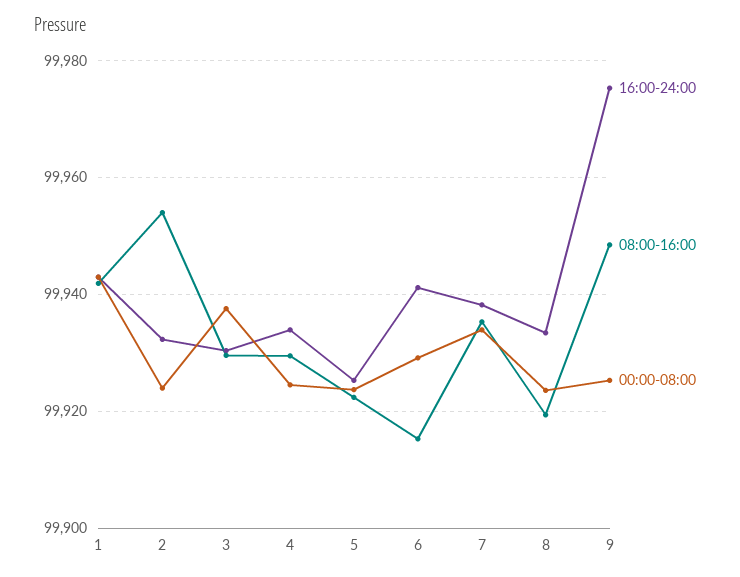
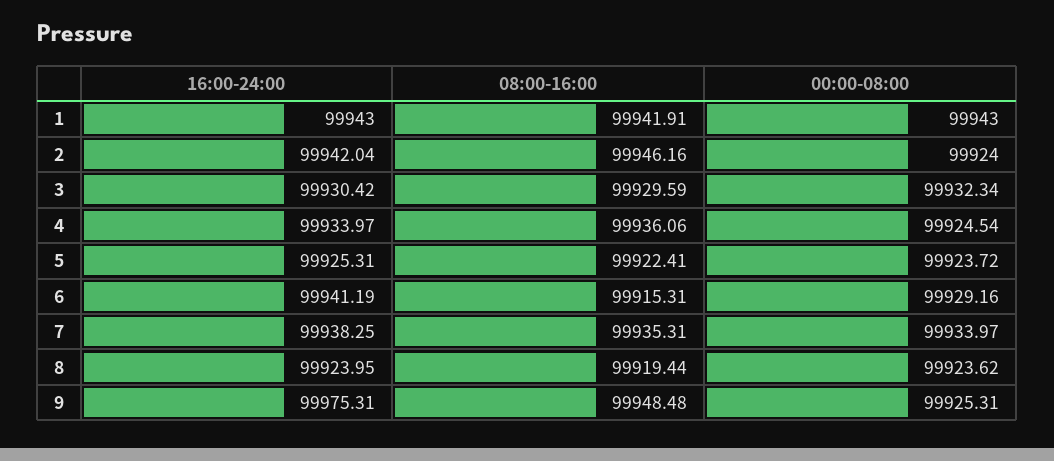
16:00-24:00, 2: 99932 -> 99942.04
08:00-16:00, 2: 99954 -> 99946.16
00:00-08:00, 3: 99938 -> 99932.34
08:00-16:00, 4: 99930 -> 99936.06
16:00-24:00, 8: 99934 -> 99923.95

